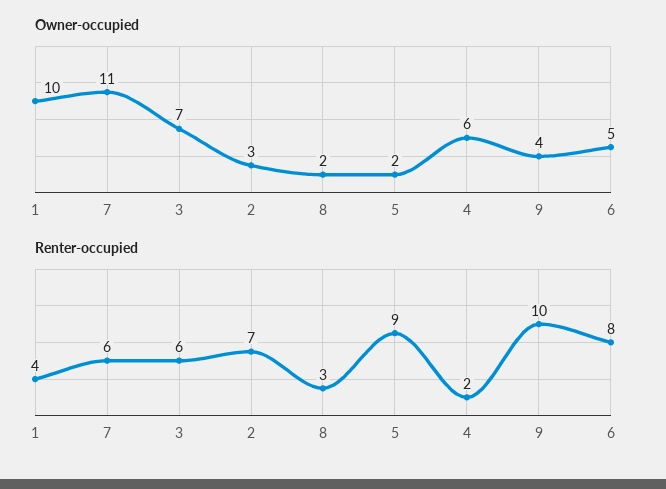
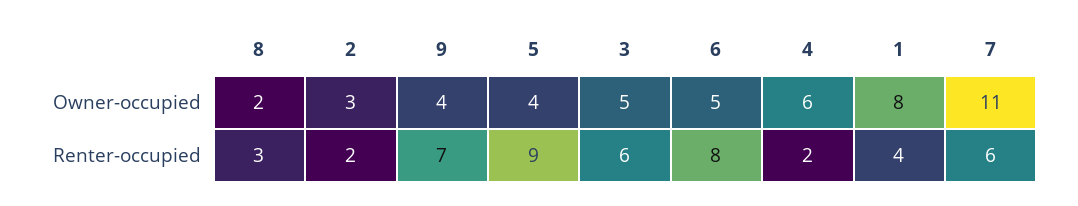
Owner-occupied, 1: 10 -> 8
Owner-occupied, 3: 7 -> 5
Owner-occupied, 5: 2 -> 4
Renter-occupied, 2: 7 -> 2
Renter-occupied, 9: 10 -> 7

